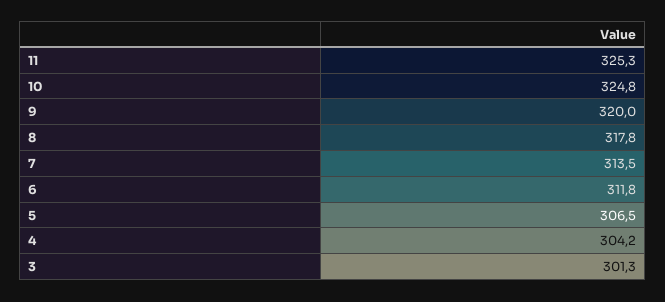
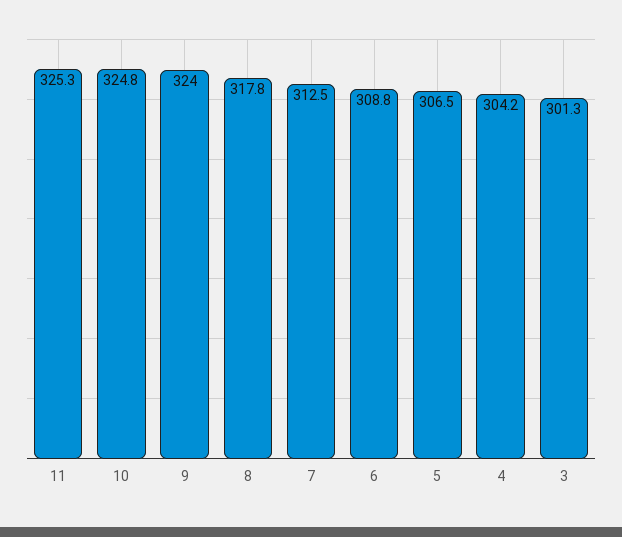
9: 320 -> 324
7: 313.5 -> 312.5
6: 311.8 -> 308.8

